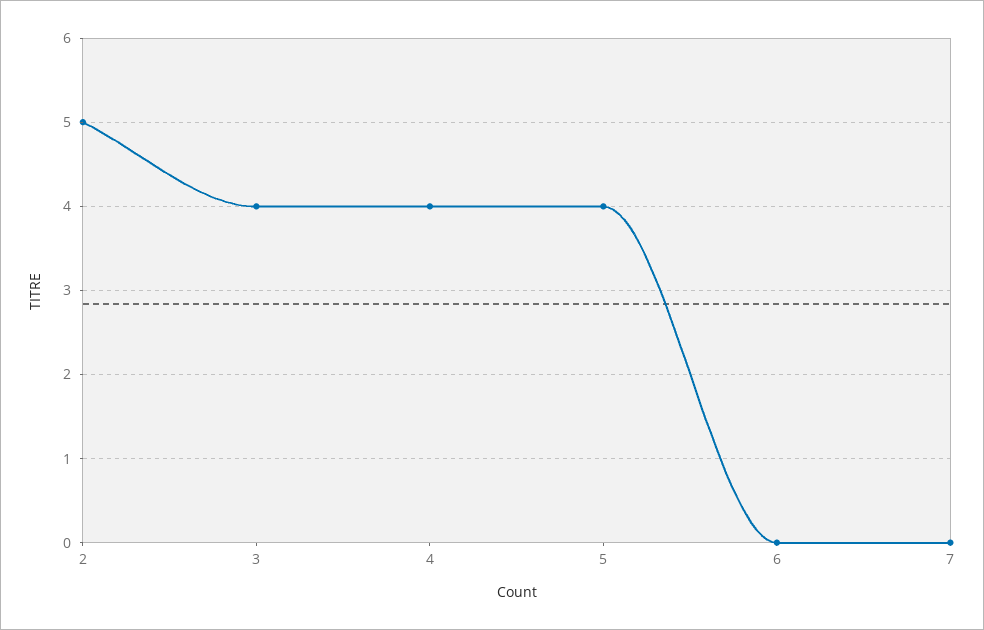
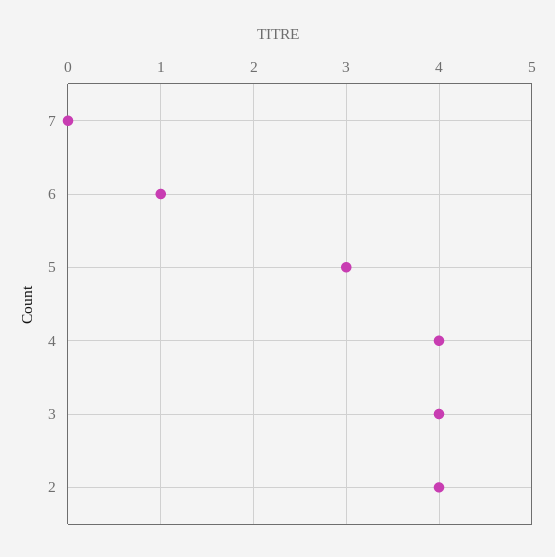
2: 5 -> 4
5: 4 -> 3
6: 0 -> 1

